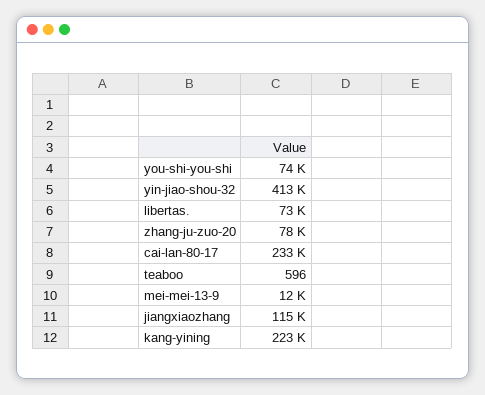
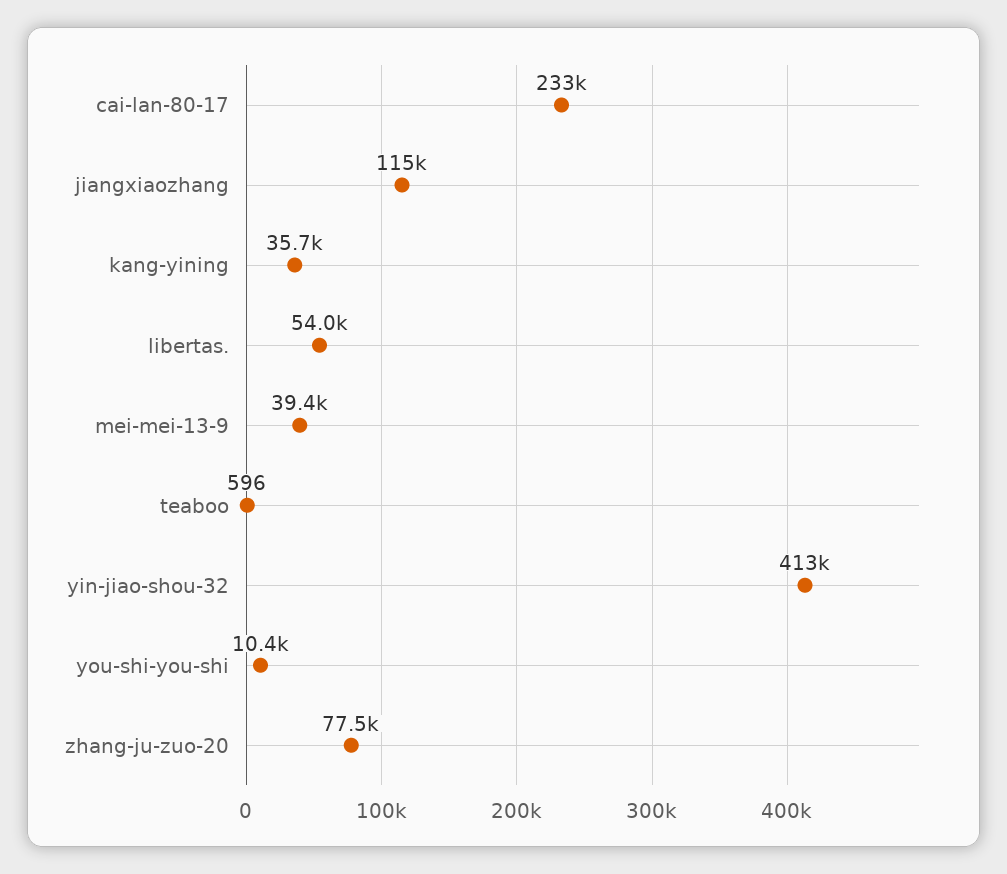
you-shi-you-shi: 74000 -> 10400
libertas.: 73000 -> 54000
mei-mei-13-9: 12000 -> 39400
kang-yining: 223000 -> 35700

